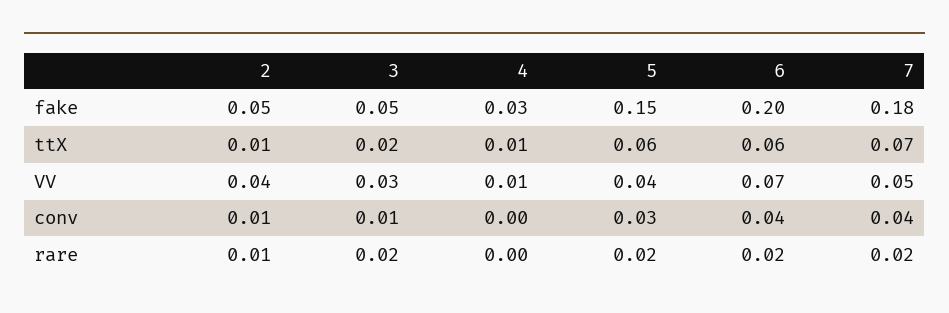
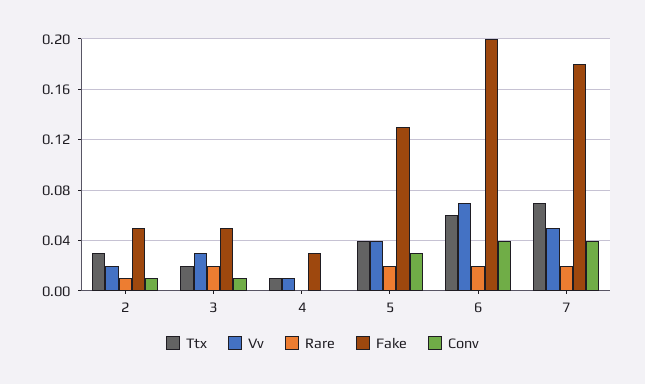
fake, 5: 0.15 -> 0.13
ttX, 2: 0.01 -> 0.03
ttX, 5: 0.06 -> 0.04
VV, 2: 0.04 -> 0.02

